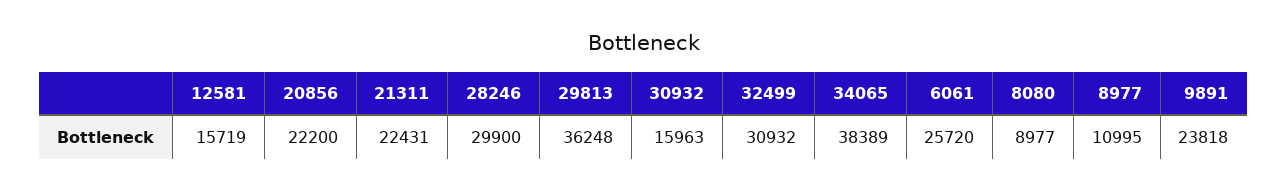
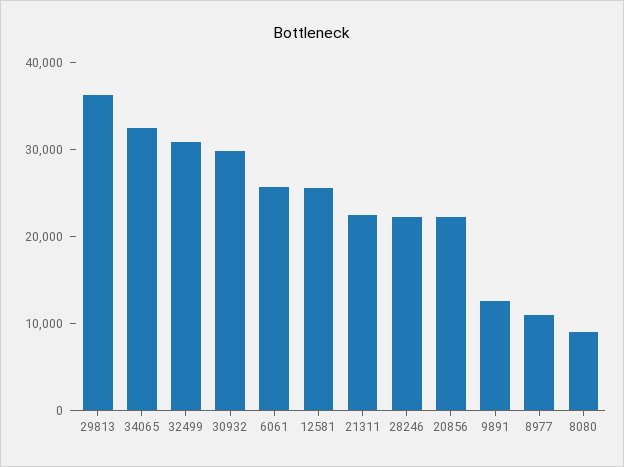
12581: 15719 -> 26000
28246: 29900 -> 22000
30932: 15963 -> 30000
34065: 38389 -> 32000
9891: 23818 -> 12000

